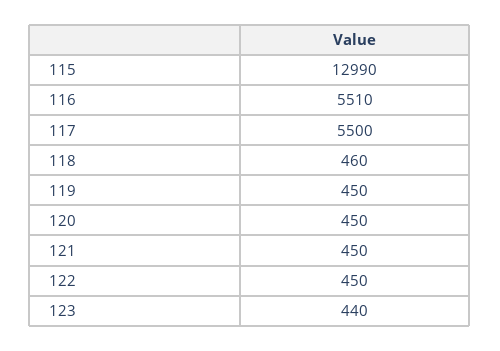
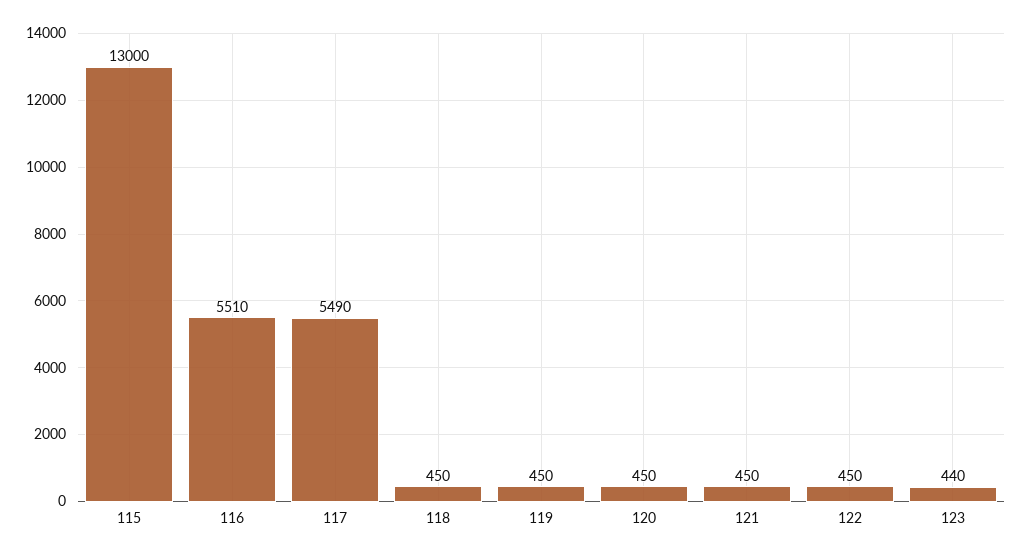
115: 12990 -> 13000
117: 5500 -> 5490
118: 460 -> 450

